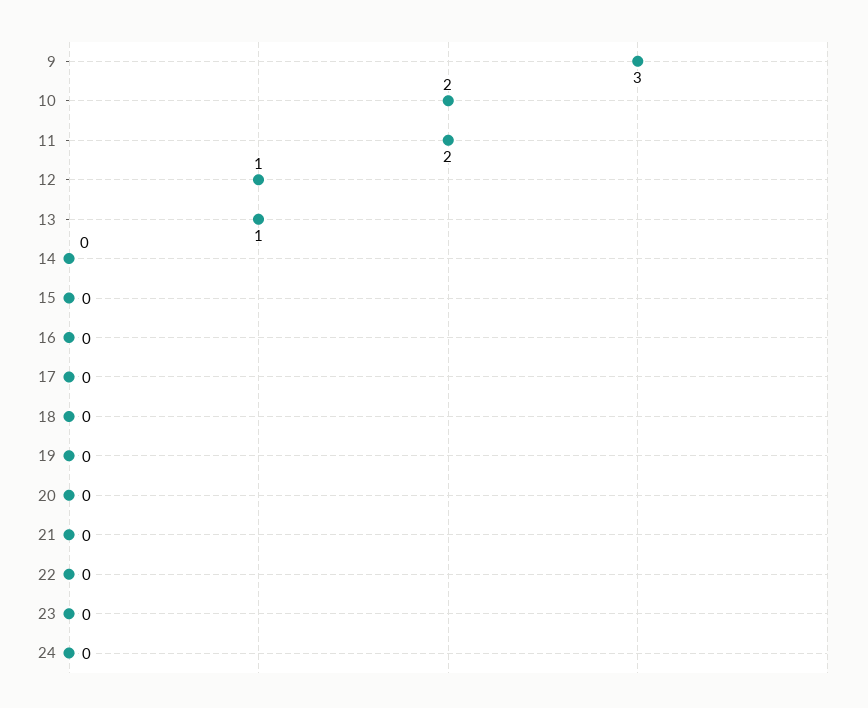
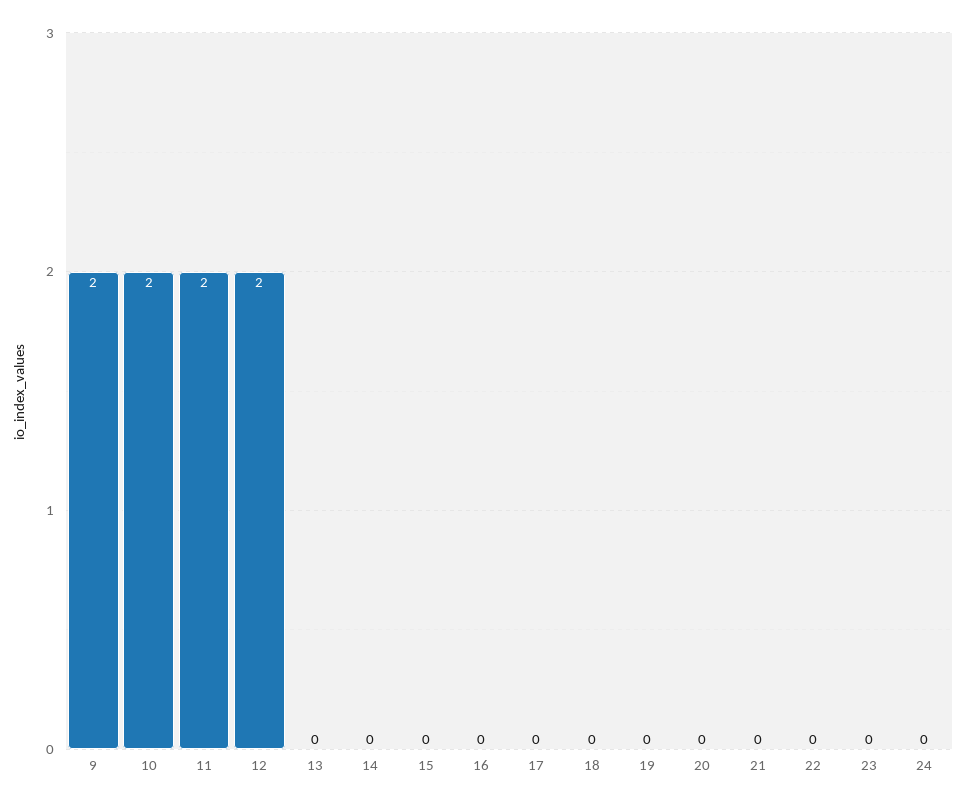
9: 3 -> 2
12: 1 -> 2
13: 1 -> 0

